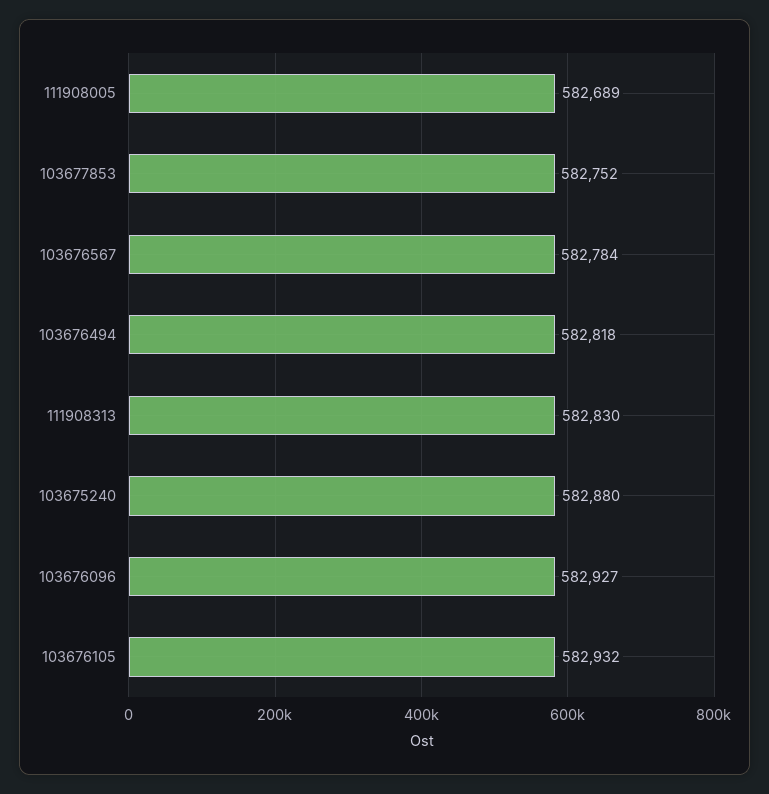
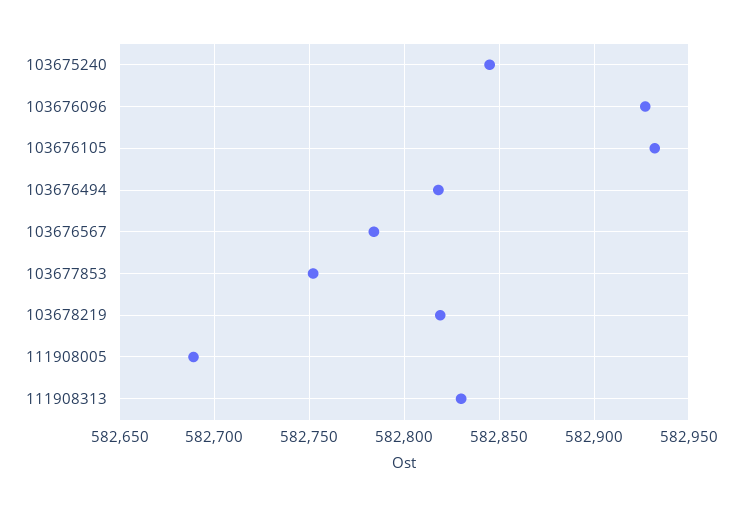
103675240: 582880 -> 582845
103678219: none -> 582820

